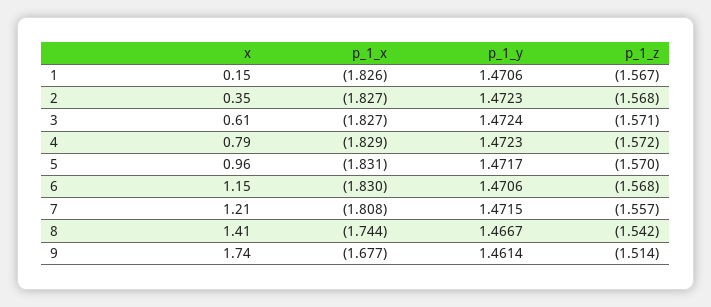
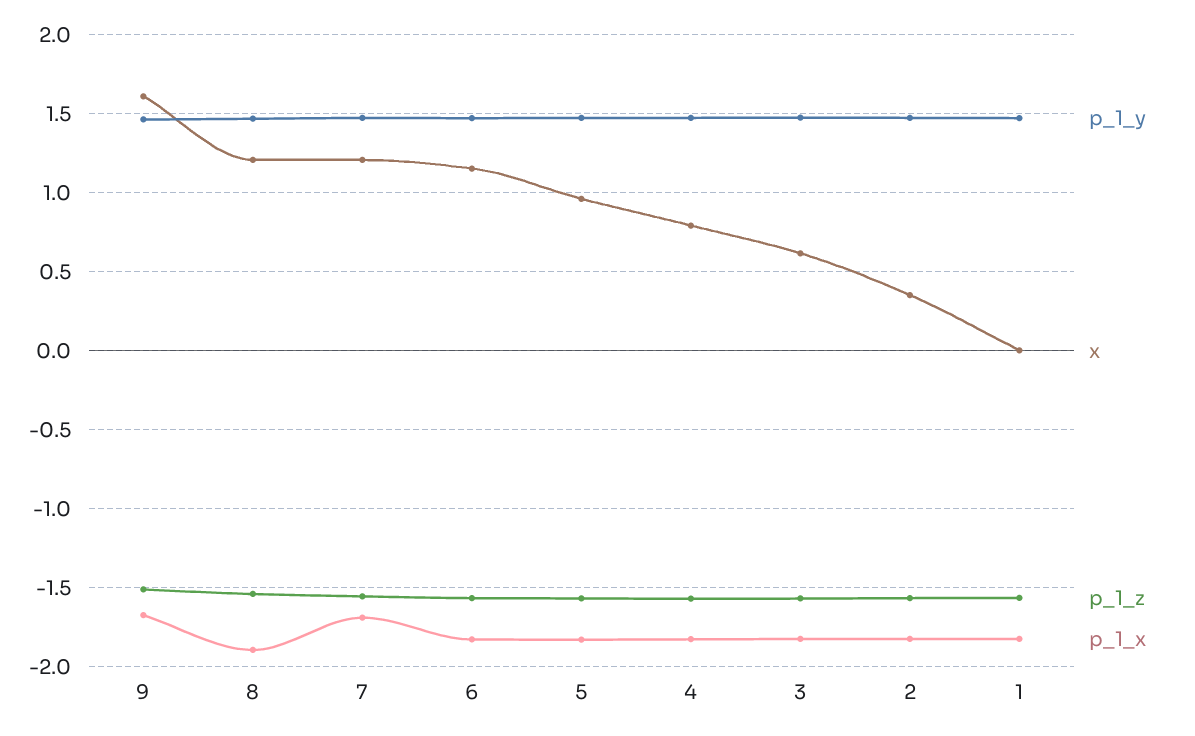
x, 1: 0.15 -> 0
p_1_x, 7: -1.808 -> -1.7
x, 8: 1.41 -> 1.2
p_1_x, 8: -1.744 -> -1.9
x, 9: 1.74 -> 1.6

